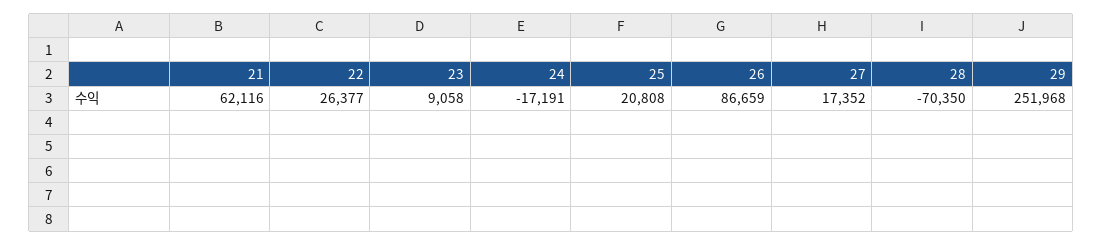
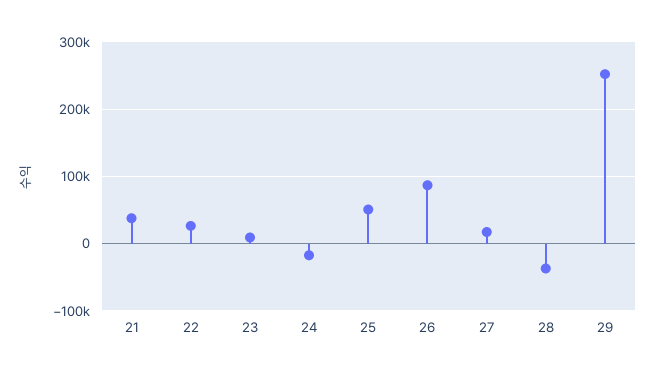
21: 62116 -> 40000
25: 20808 -> 50000
28: -70350 -> -40000

